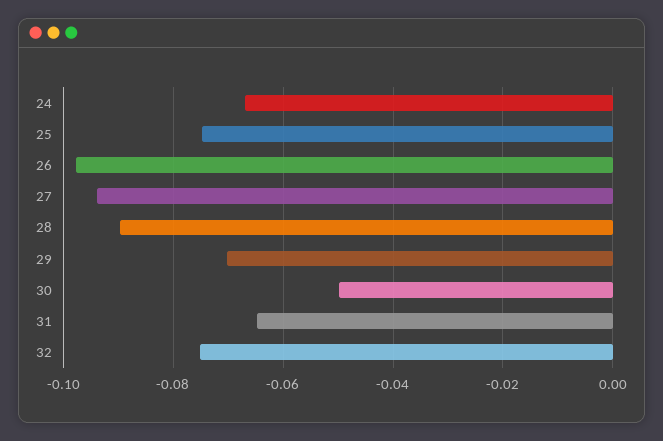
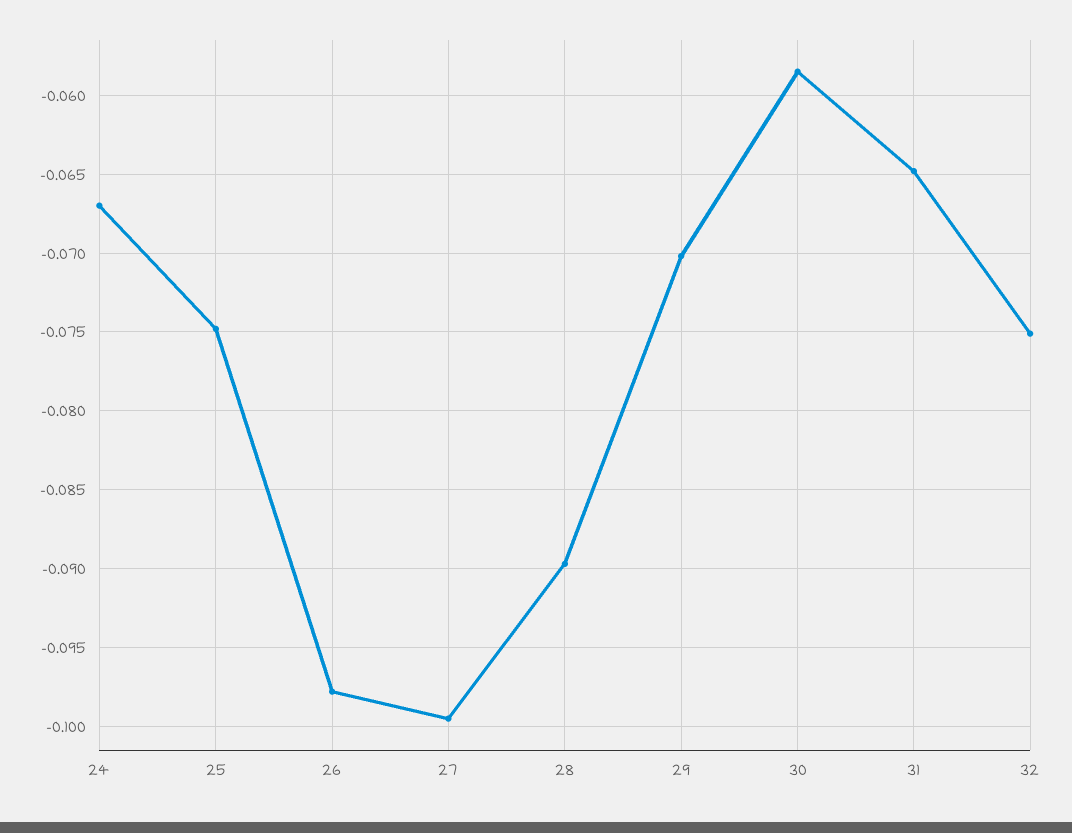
27: -0.094 -> -0.0995
30: -0.05 -> -0.0585

